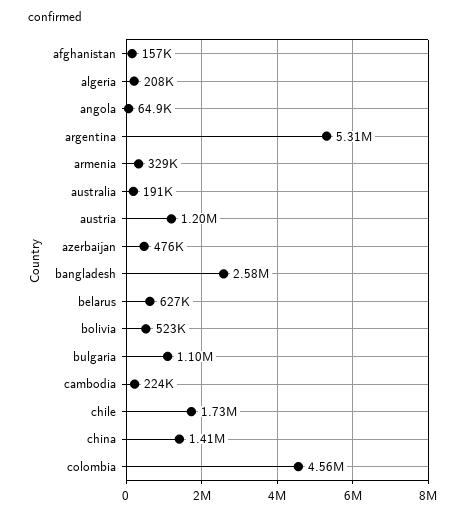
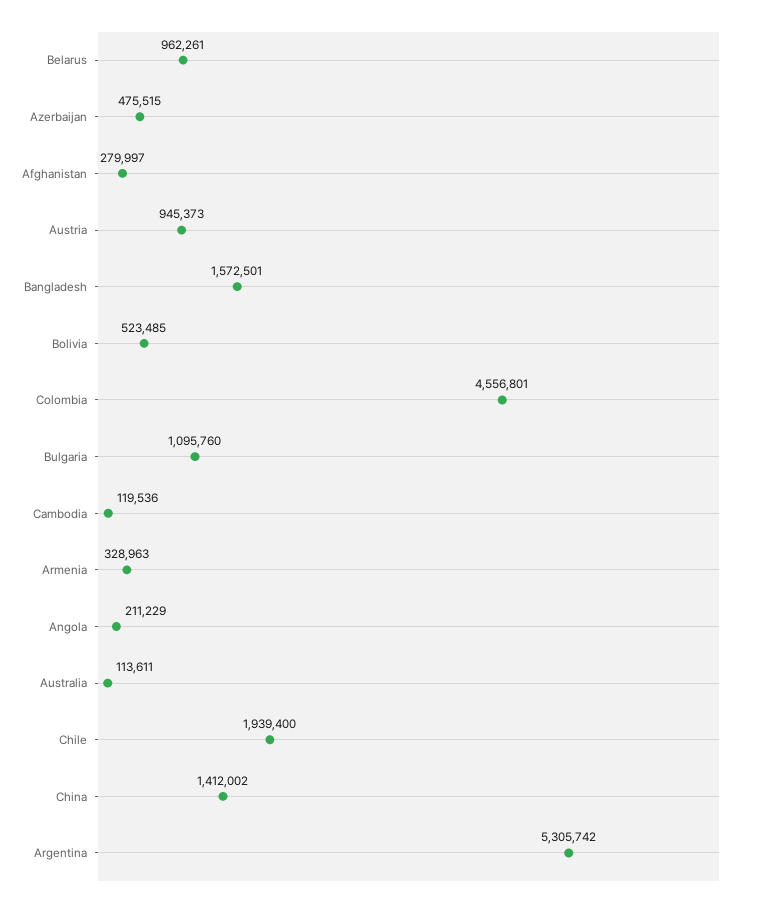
afghanistan: 157000 -> 279997
algeria: 208000 -> none
angola: 64900 -> 211229
australia: 191000 -> 113611
austria: 1200000 -> 945373
bangladesh: 2580000 -> 1572501
belarus: 627000 -> 962261
cambodia: 224000 -> 119536
chile: 1730000 -> 1939400

